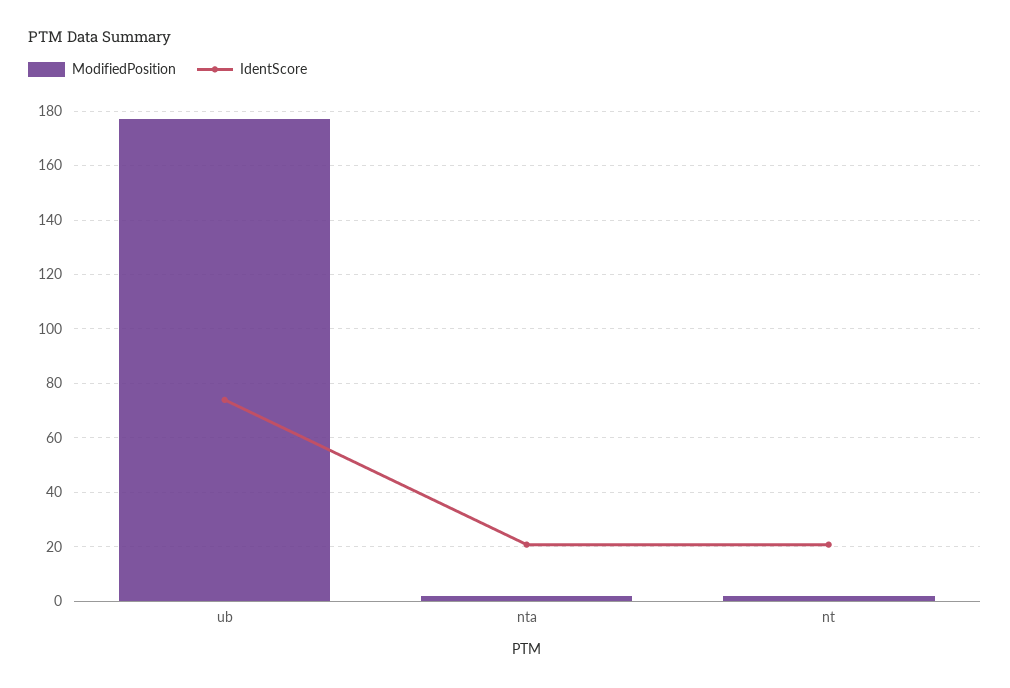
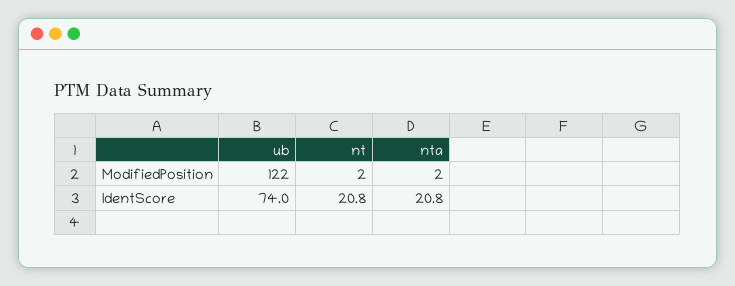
ModifiedPosition, ub: 177.5 -> 122

